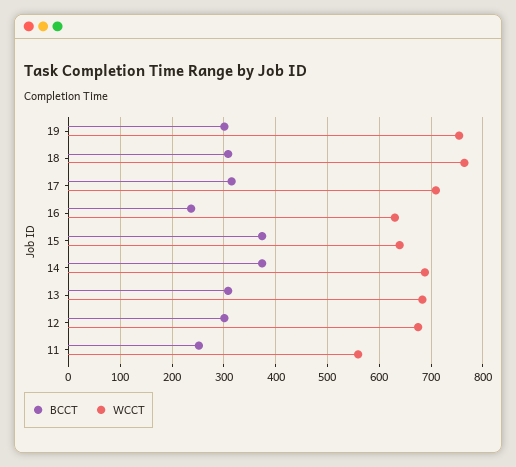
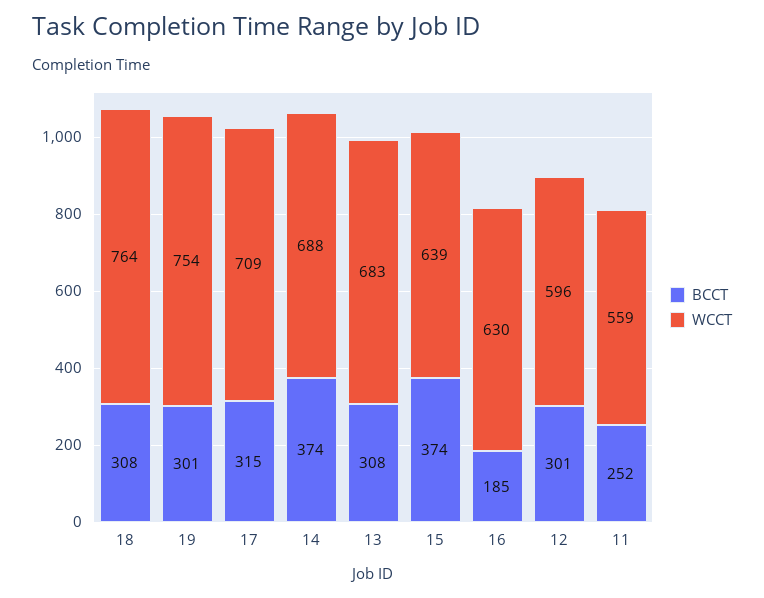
BCCT, 16: 240 -> 185
WCCT, 12: 680 -> 596

